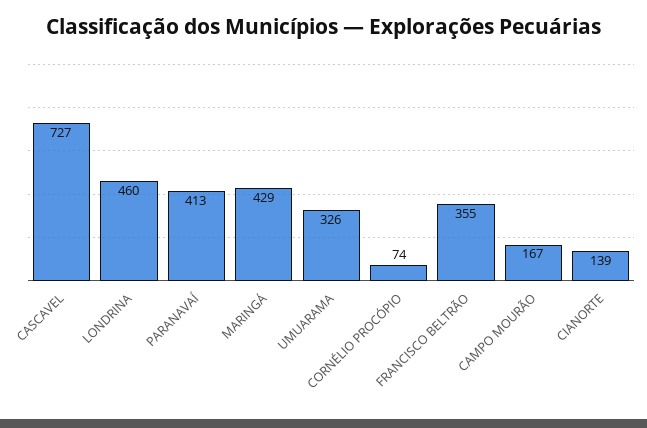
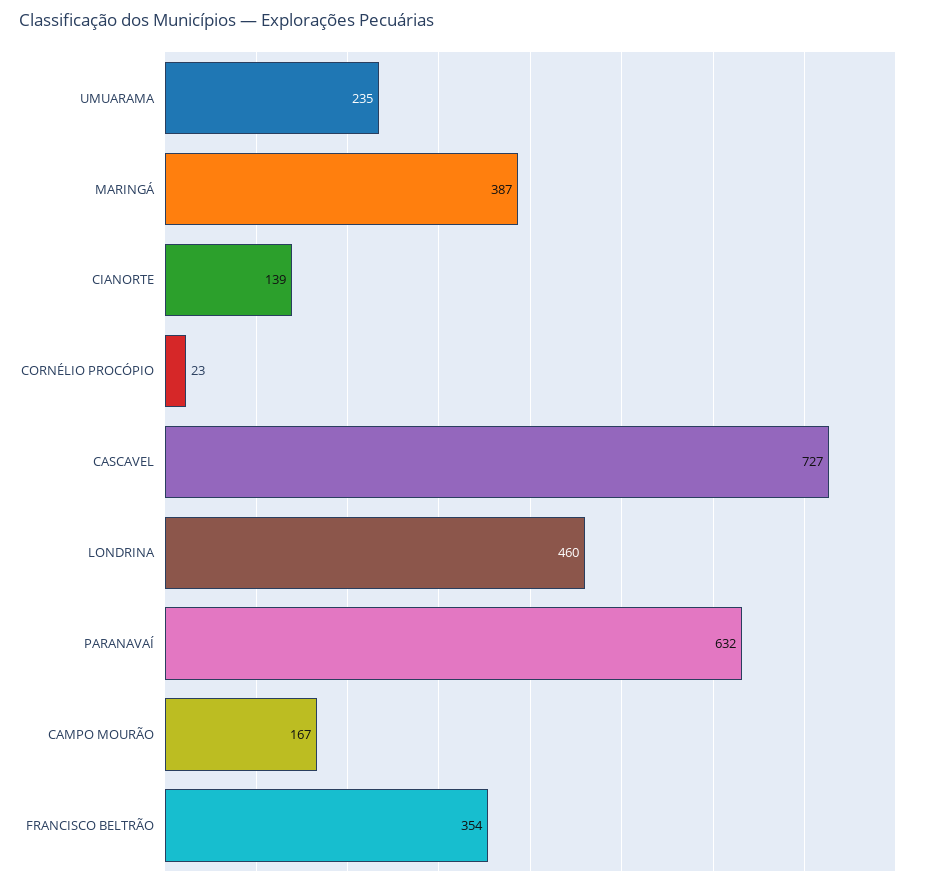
PARANAVAÍ: 413 -> 632
MARINGÁ: 429 -> 387
UMUARAMA: 326 -> 235
CORNÉLIO PROCÓPIO: 74 -> 23
FRANCISCO BELTRÃO: 355 -> 354

